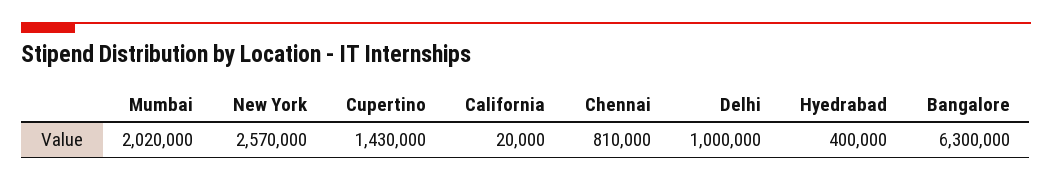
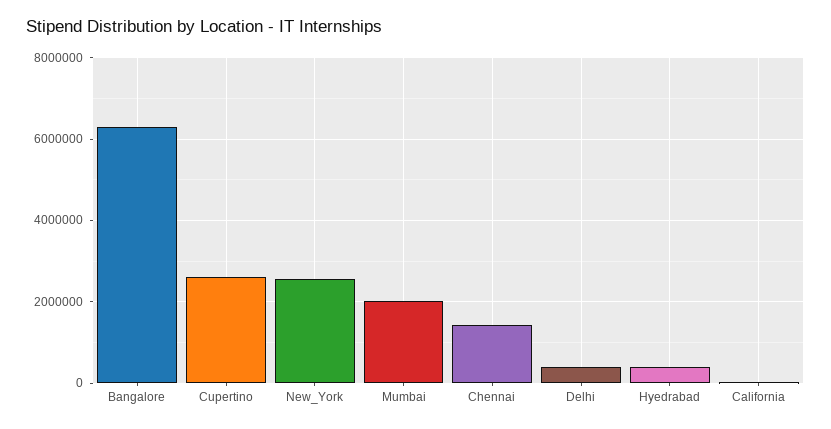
Cupertino: 1430000 -> 2600000
Chennai: 810000 -> 1400000
Delhi: 1000000 -> 400000

